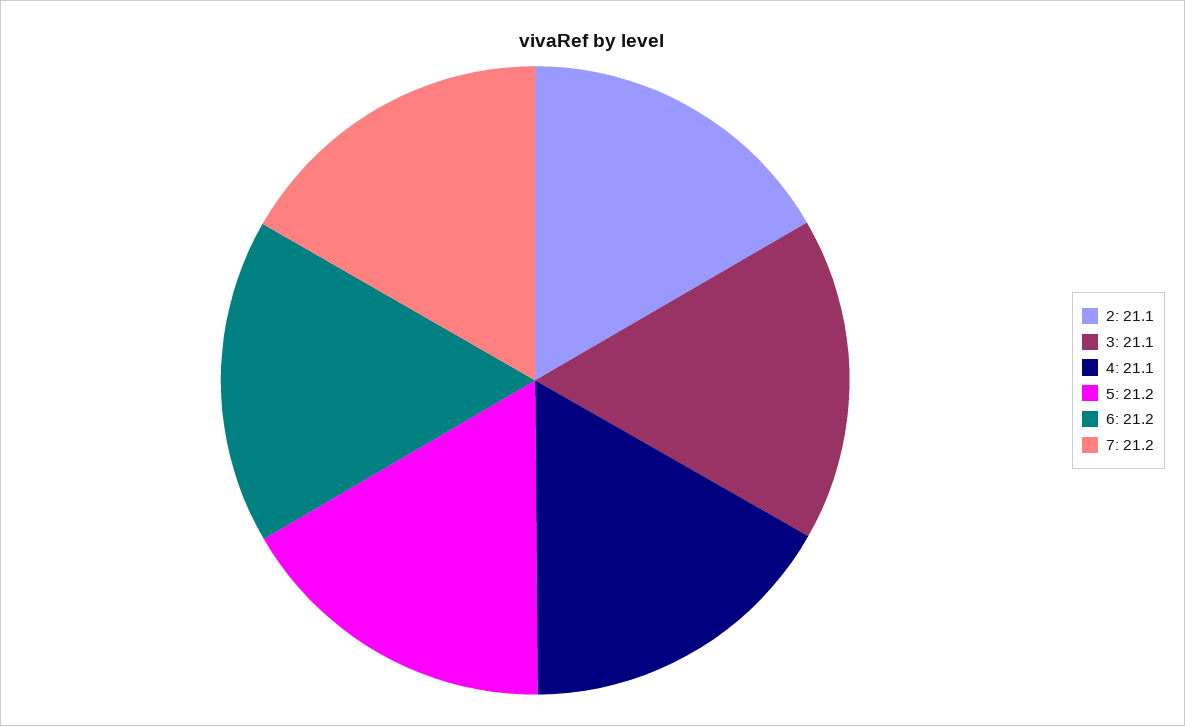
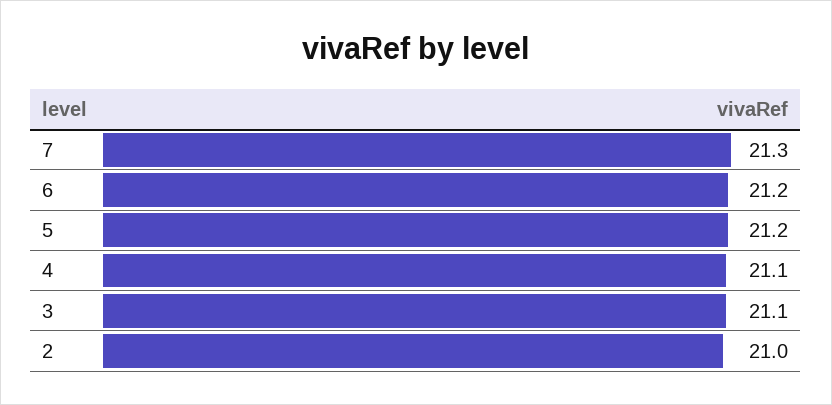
2: 21.1 -> 21
7: 21.2 -> 21.3

